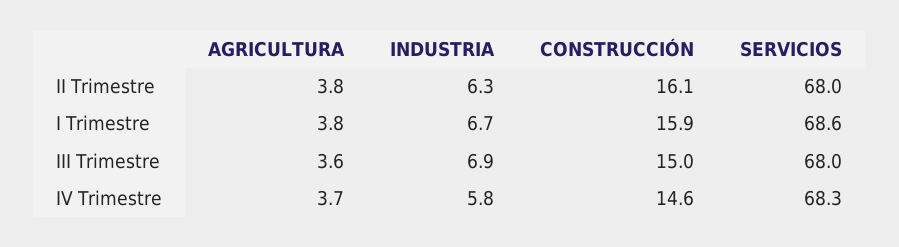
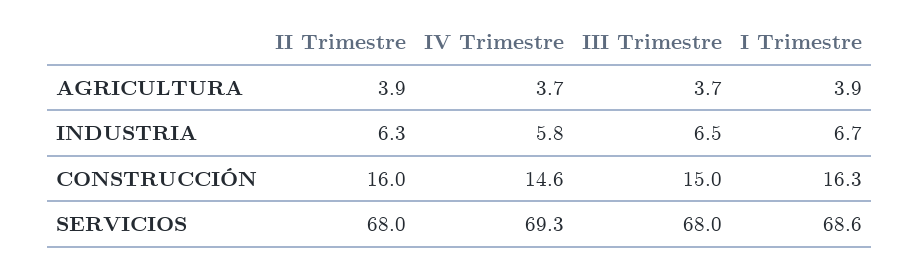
AGRICULTURA, II Trimestre: 3.8 -> 3.9
CONSTRUCCIÓN, II Trimestre: 16.1 -> 16
AGRICULTURA, I Trimestre: 3.8 -> 3.9
CONSTRUCCIÓN, I Trimestre: 15.9 -> 16.3
AGRICULTURA, III Trimestre: 3.6 -> 3.7
INDUSTRIA, III Trimestre: 6.9 -> 6.5
SERVICIOS, IV Trimestre: 68.3 -> 69.3

